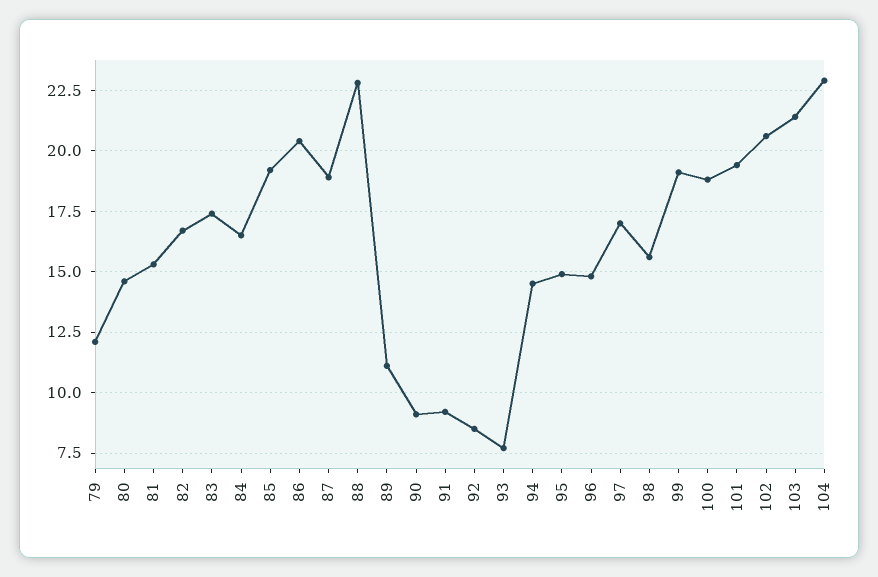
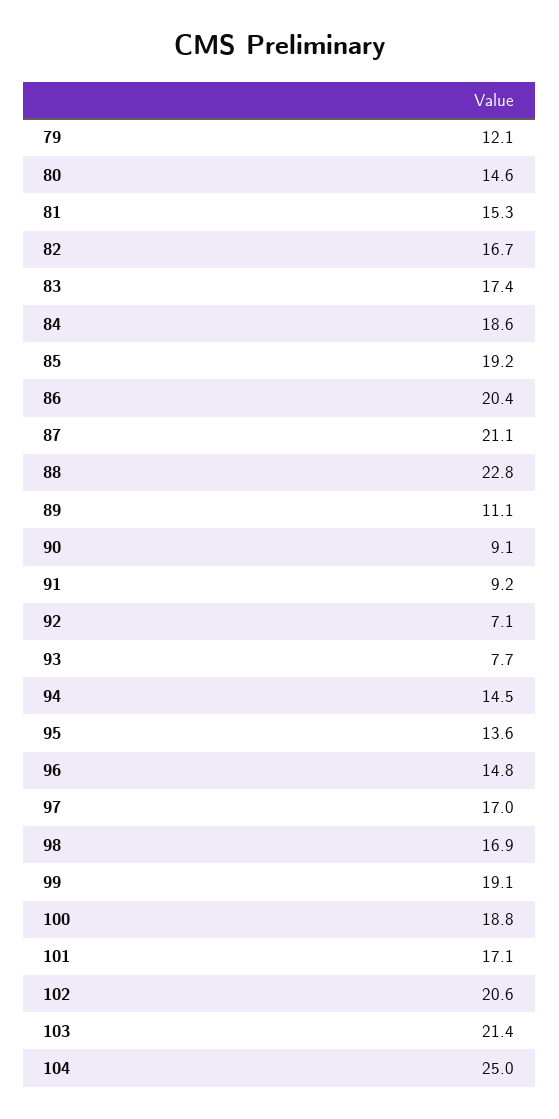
84: 16.5 -> 18.6
87: 19 -> 21.1
92: 8.5 -> 7.1
95: 15 -> 13.6
98: 15.5 -> 16.9
101: 19.5 -> 17.1
104: 23 -> 25

